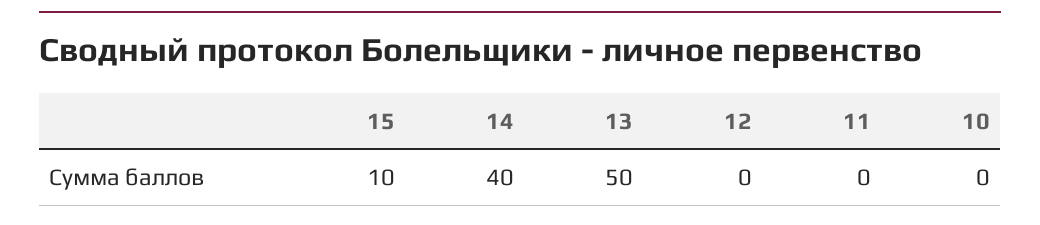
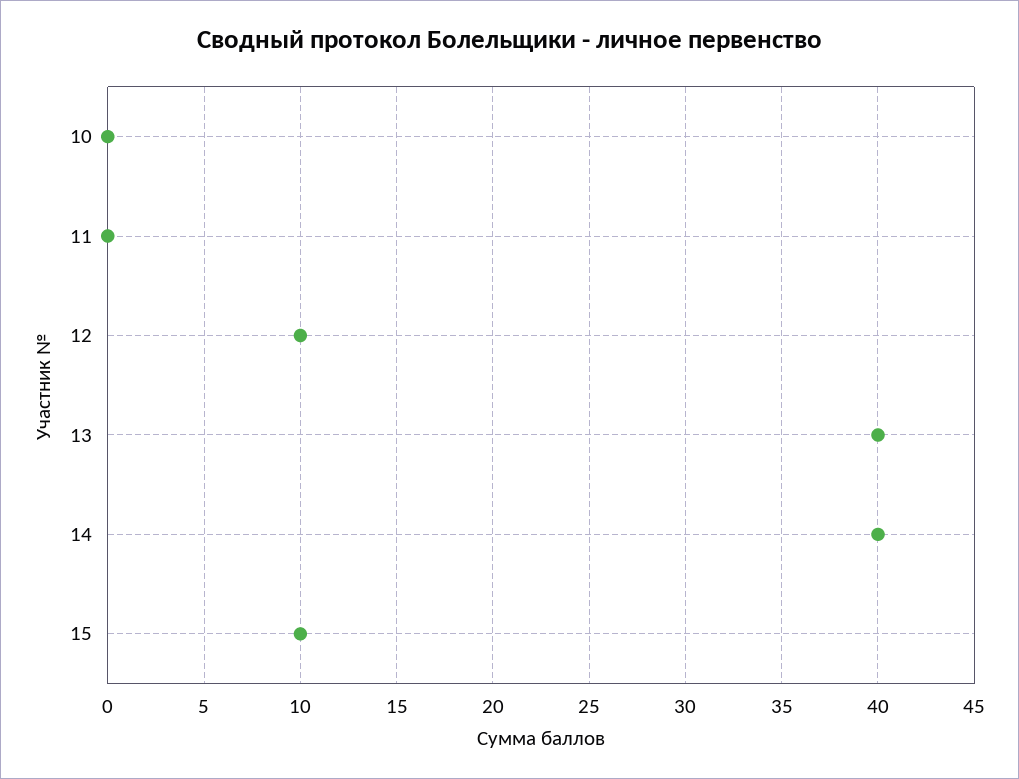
13: 50 -> 40
12: 0 -> 10

